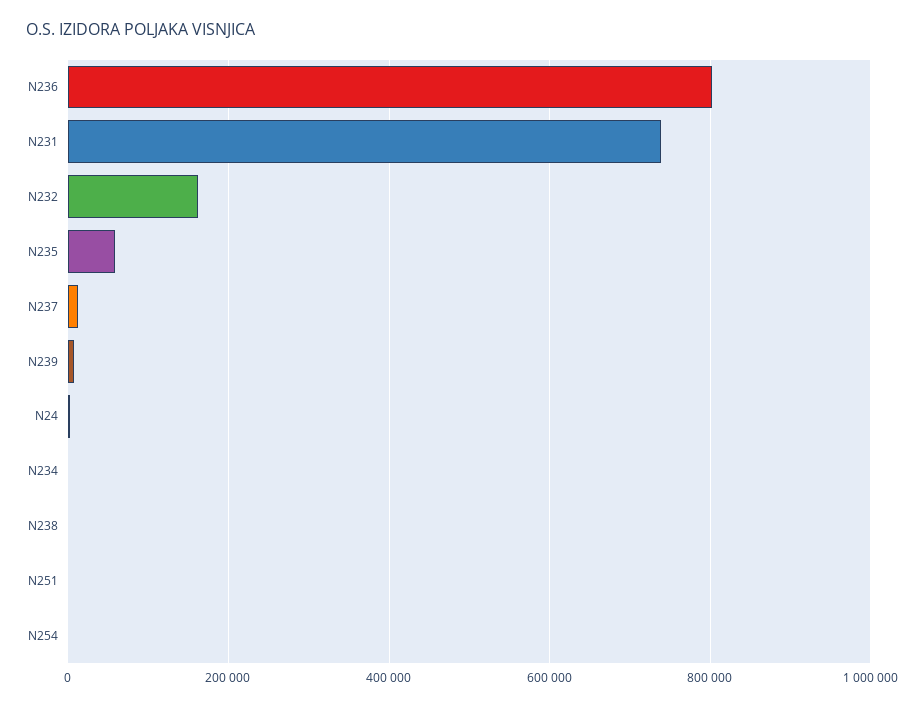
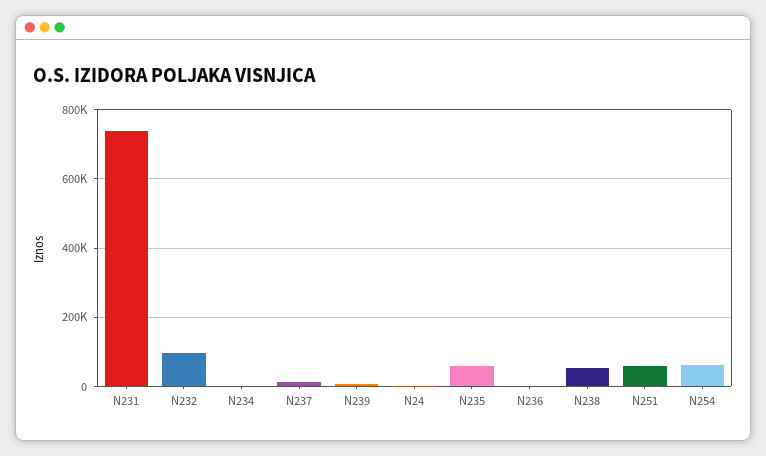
N236: 800000 -> 0
N232: 160000 -> 100000
N238: 0 -> 60000
N251: 0 -> 60000
N254: 0 -> 60000

